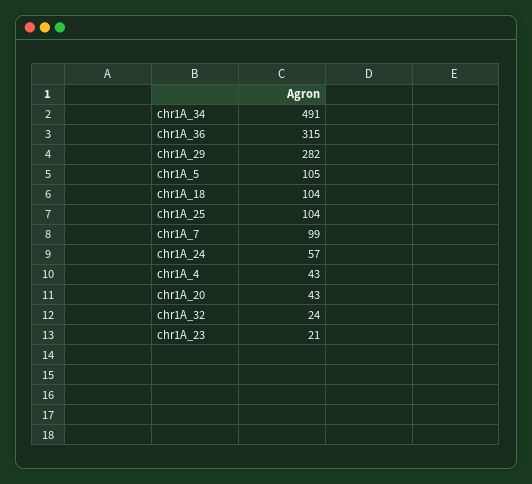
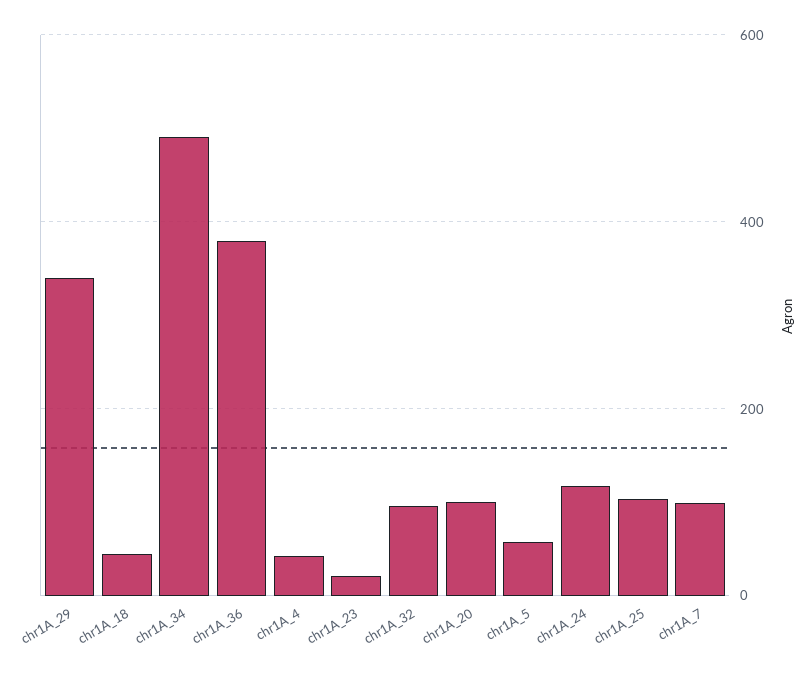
chr1A_36: 315 -> 380
chr1A_29: 282 -> 340
chr1A_5: 105 -> 60
chr1A_18: 104 -> 40
chr1A_24: 57 -> 120
chr1A_20: 43 -> 100
chr1A_32: 24 -> 100

